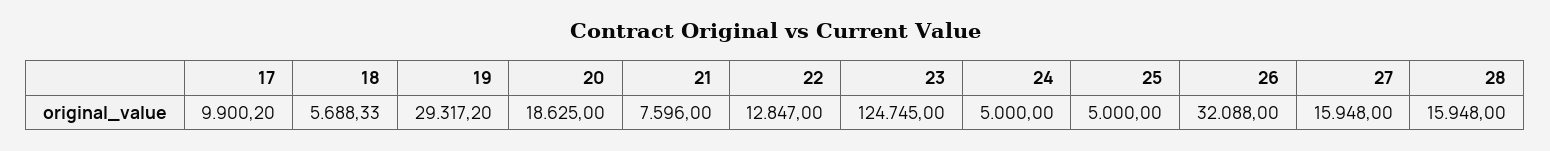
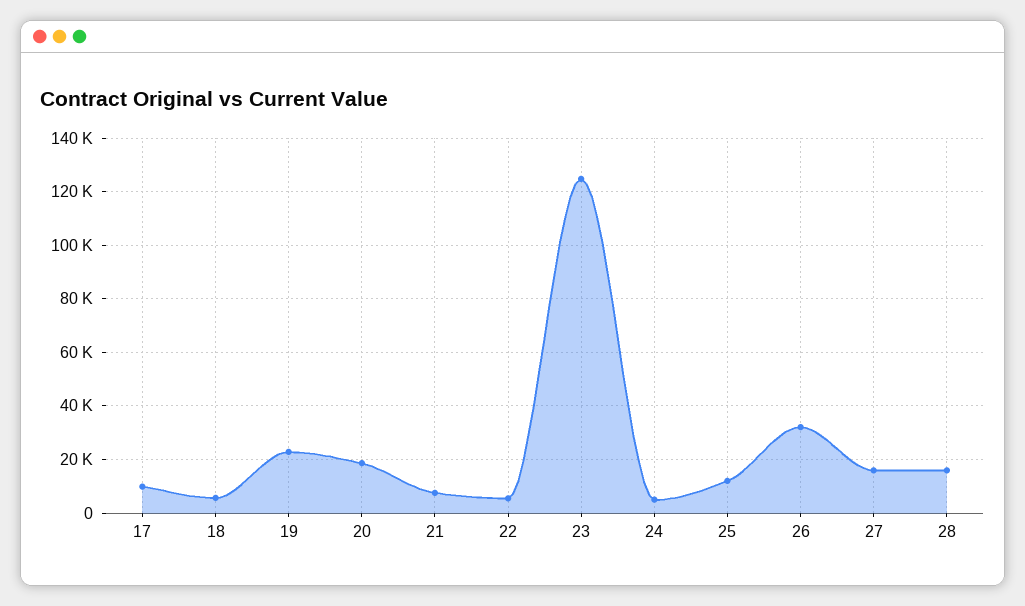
19: 29317.2 -> 22500
22: 12847 -> 5000
25: 5000 -> 12500

